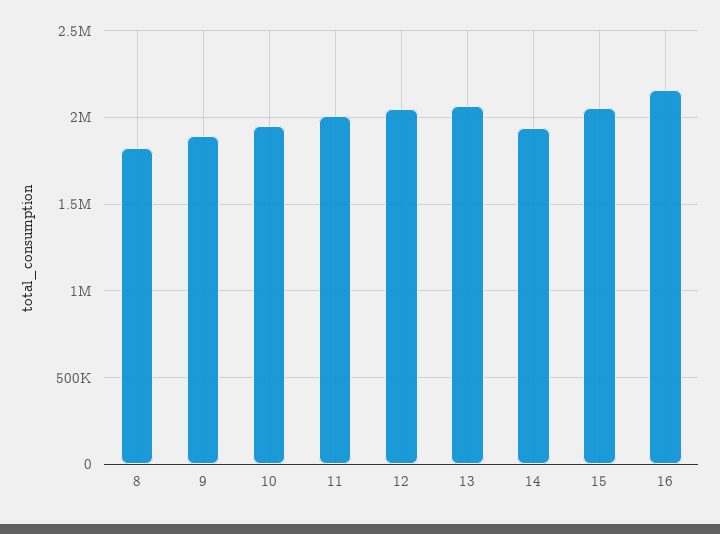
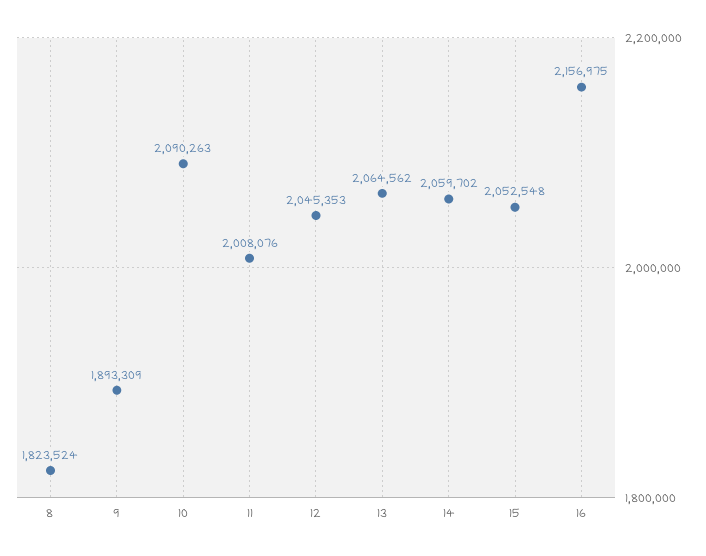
10: 1950000 -> 2090263
14: 1950000 -> 2059702

